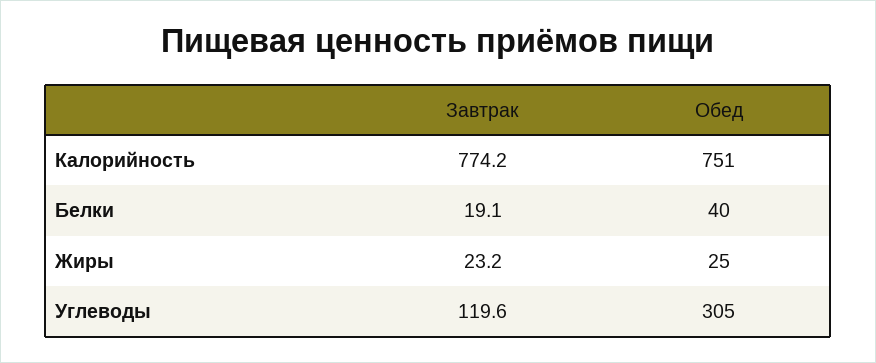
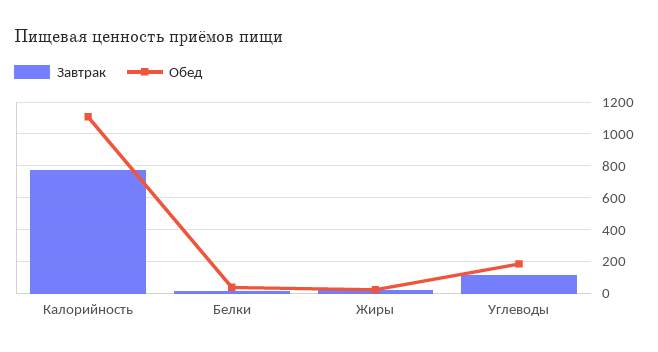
Обед, Калорийность: 751 -> 1100
Обед, Углеводы: 305 -> 200

